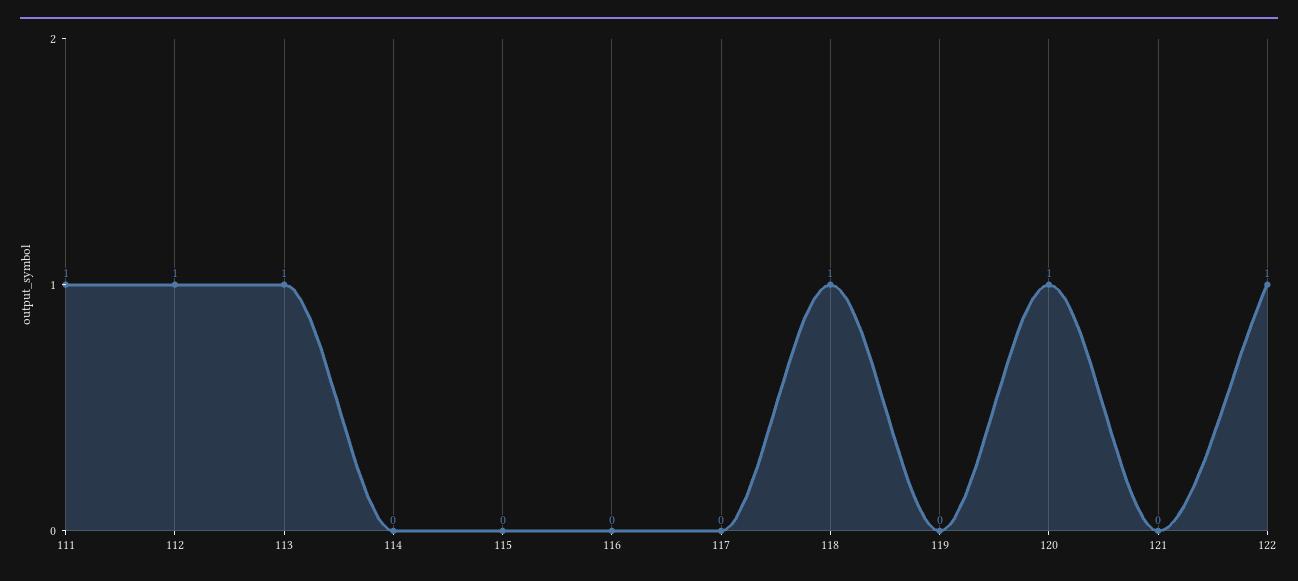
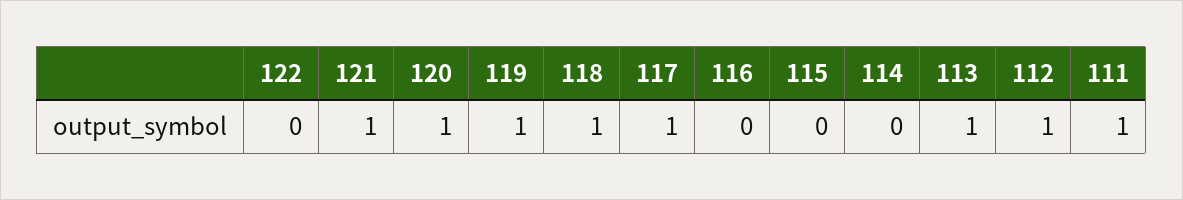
117: 0 -> 1
119: 0 -> 1
121: 0 -> 1
122: 1 -> 0

